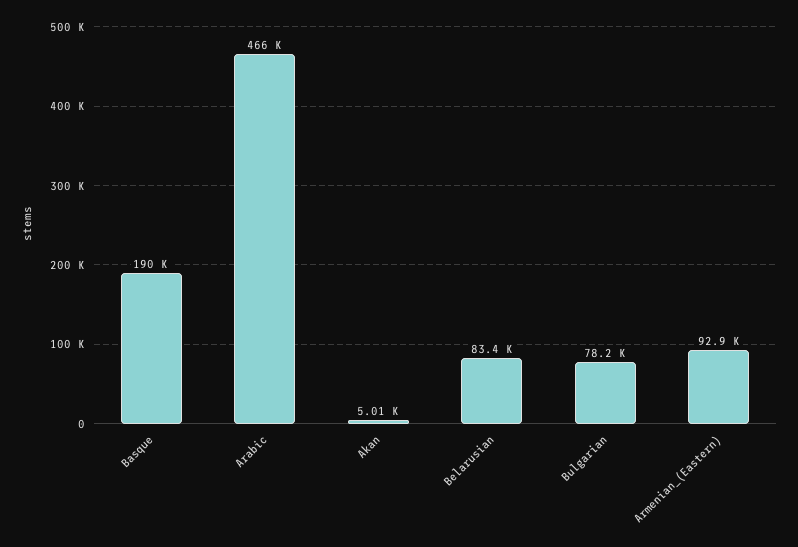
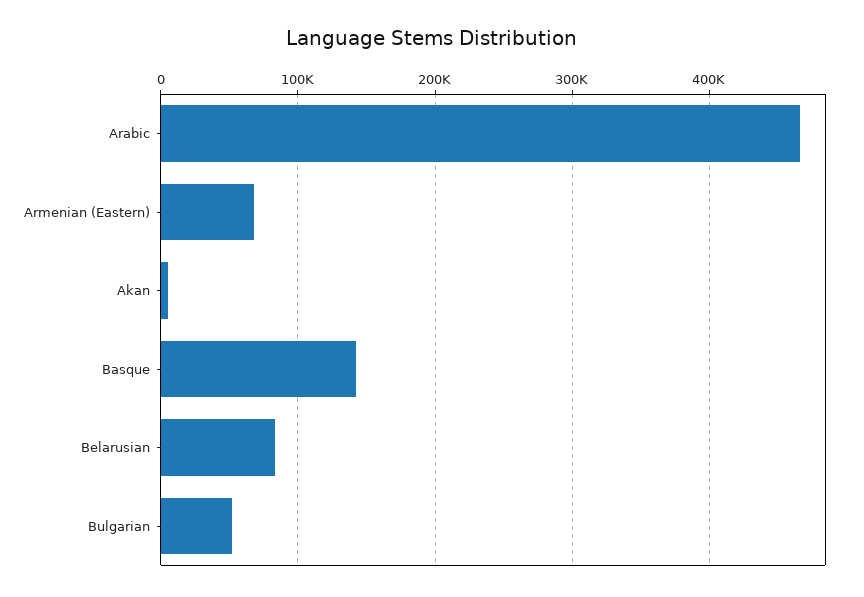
Basque: 190000 -> 140000
Bulgarian: 78200 -> 50000
Armenian_(Eastern): 92900 -> 70000

